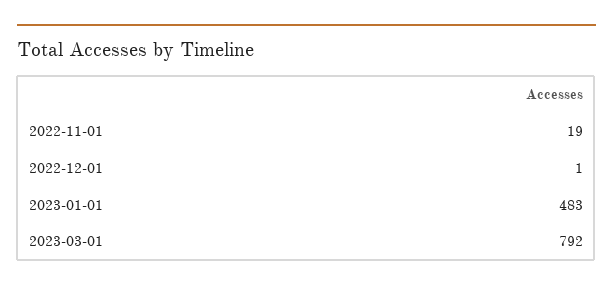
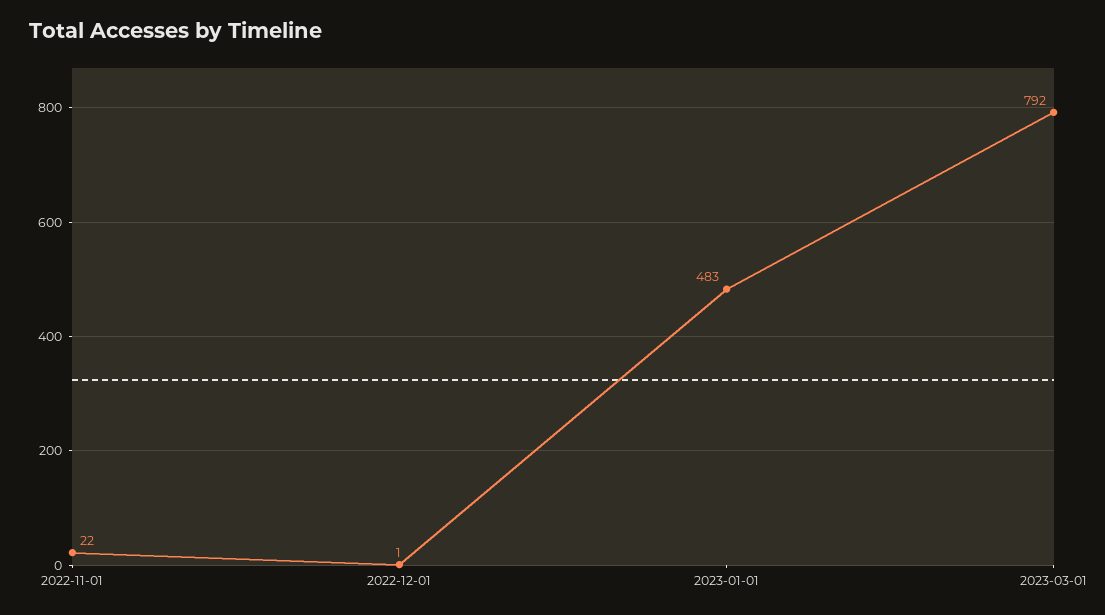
2022-11-01: 19 -> 22

